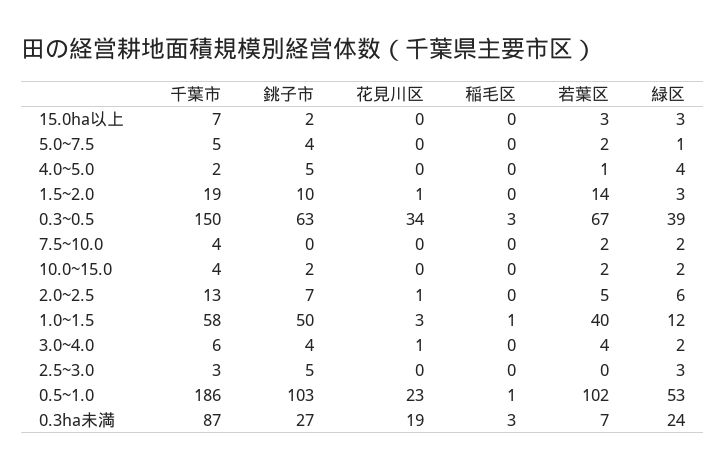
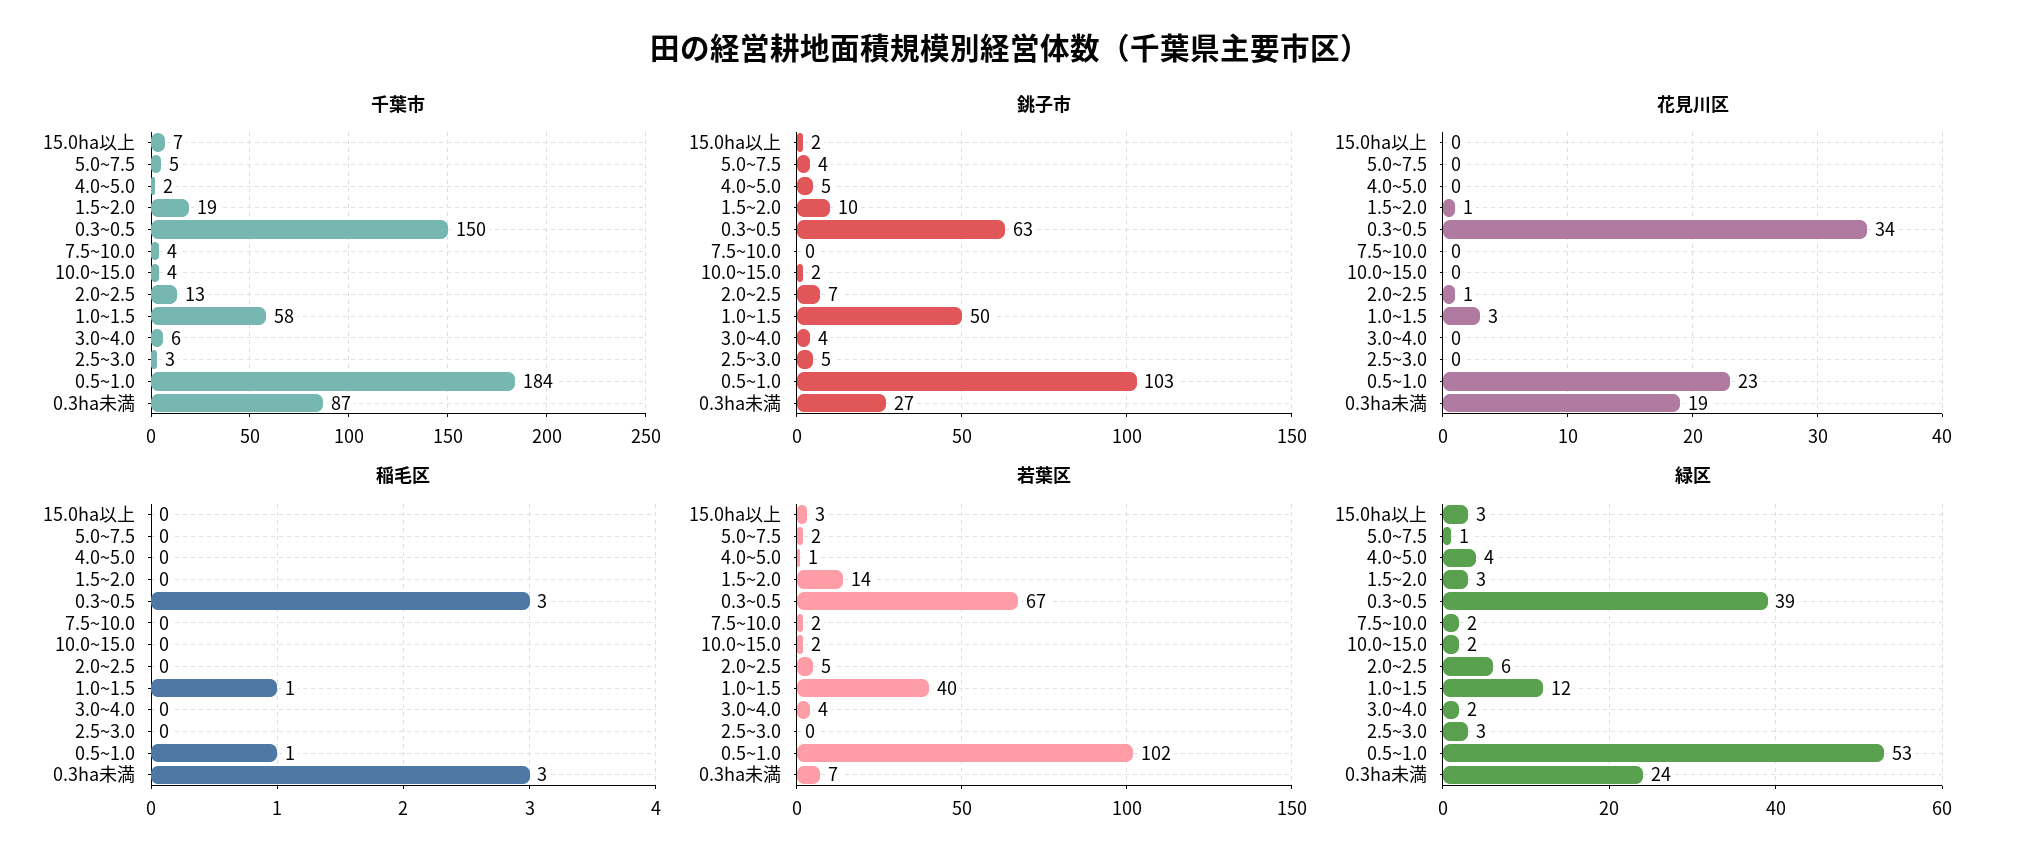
花見川区, 3.0~4.0: 1 -> 0
千葉市, 0.5~1.0: 186 -> 184

